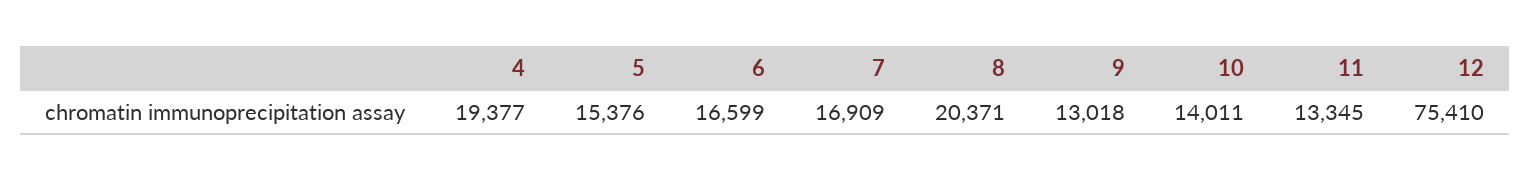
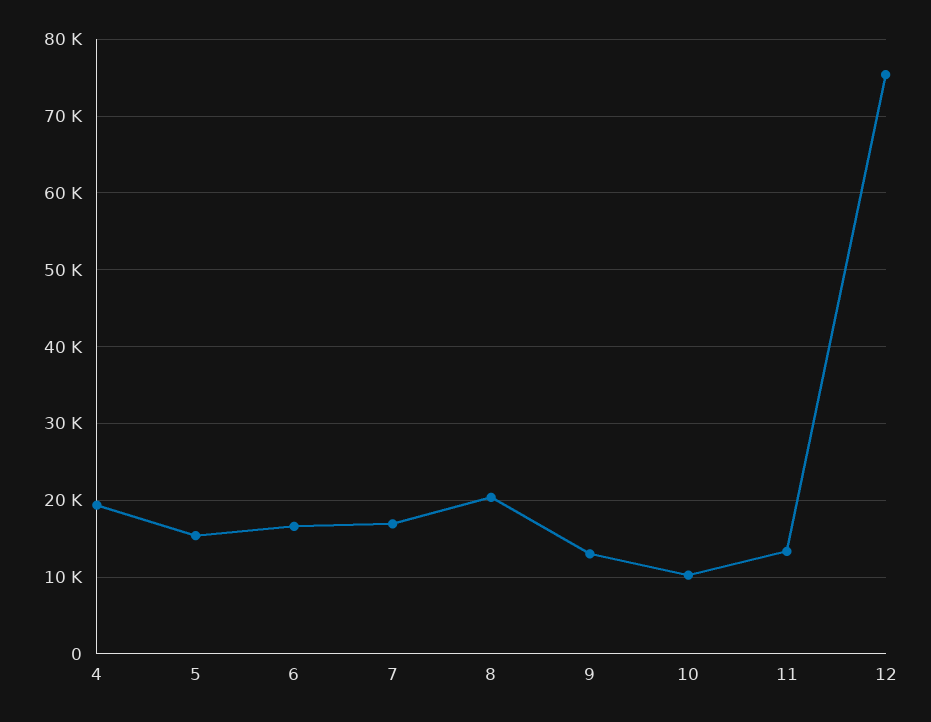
10: 14011 -> 10000

